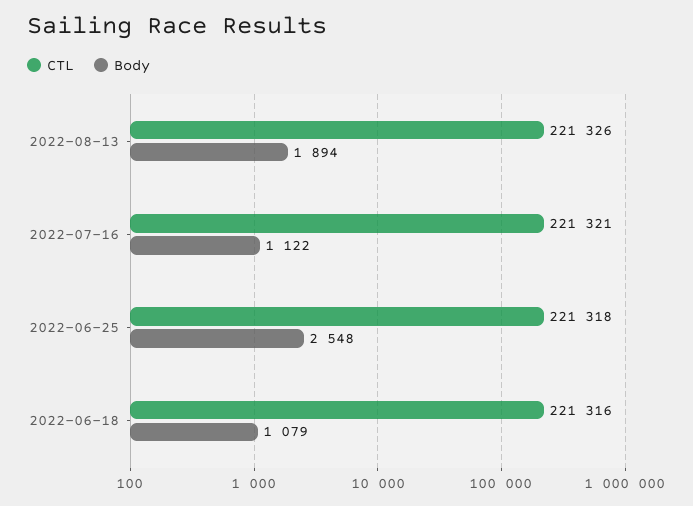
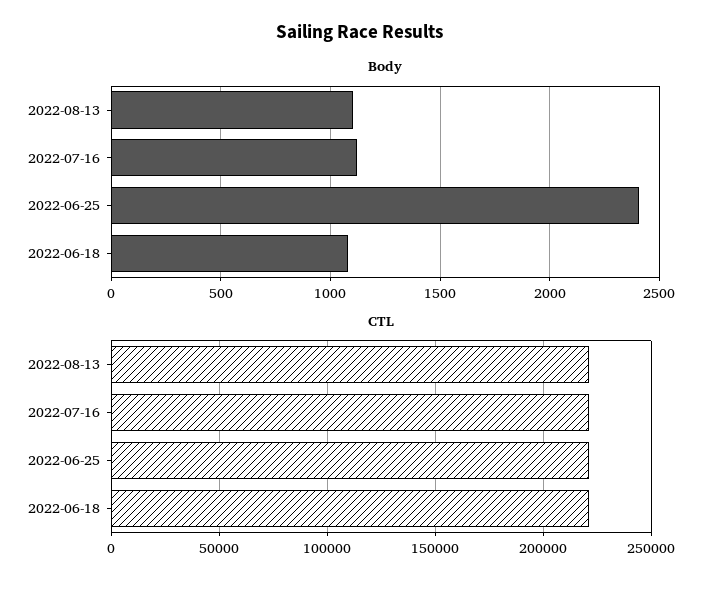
Body, 2022-08-13: 1894 -> 1100
Body, 2022-06-25: 2548 -> 2400

